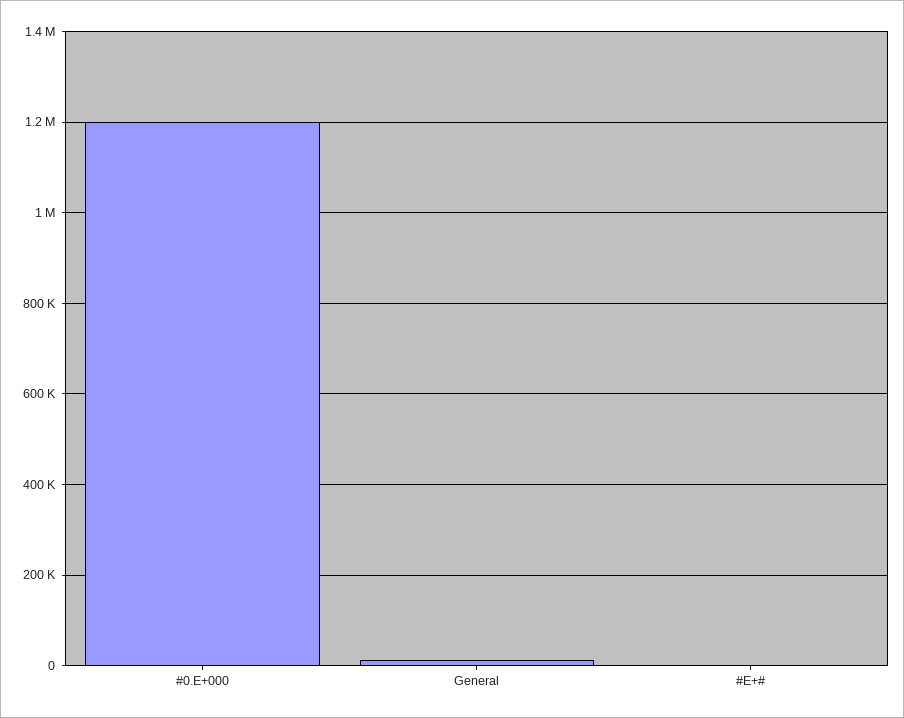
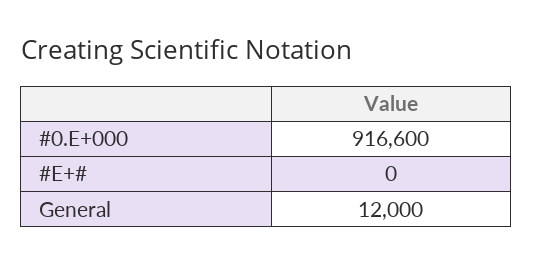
#0.E+000: 1200000 -> 916600

